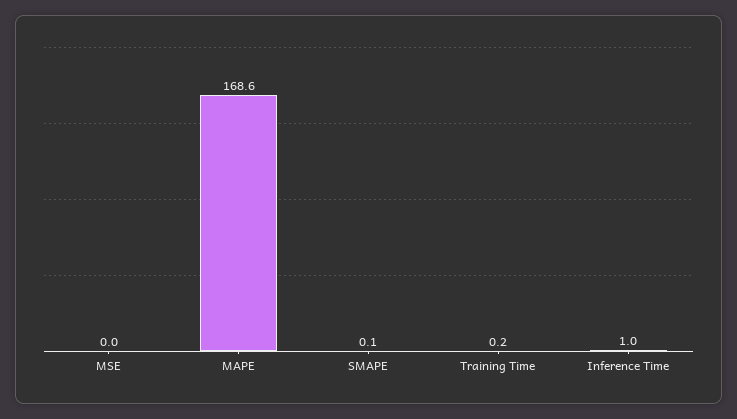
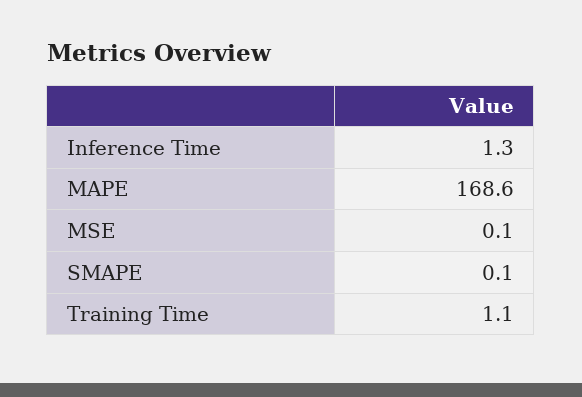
MSE: 0 -> 0.1
Training Time: 0.2 -> 1.1
Inference Time: 1 -> 1.3

